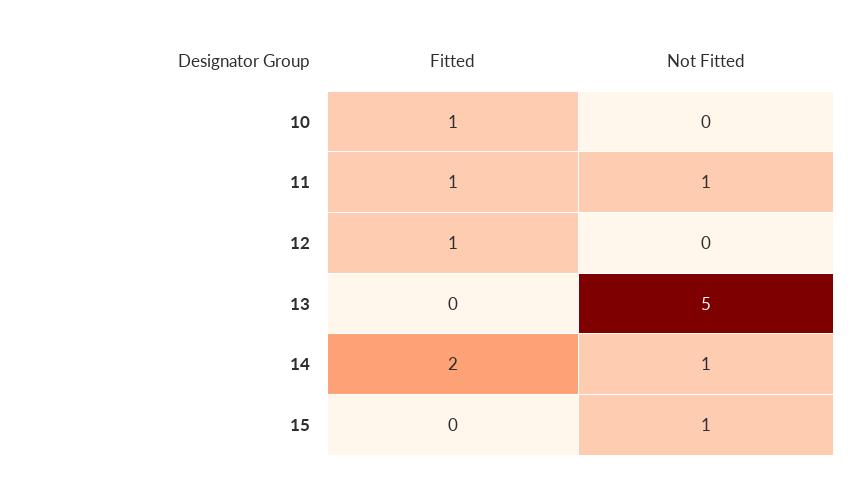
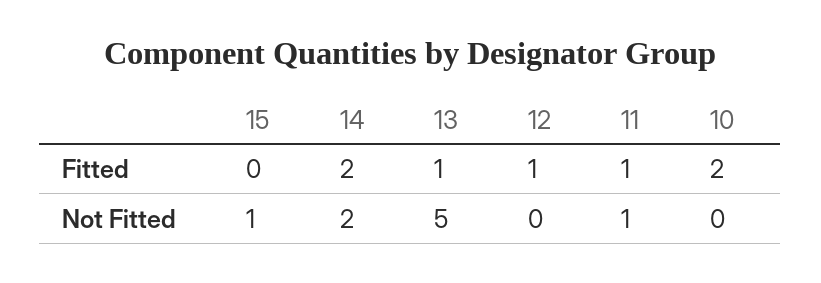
Fitted, 10: 1 -> 2
Fitted, 13: 0 -> 1
Not Fitted, 14: 1 -> 2

